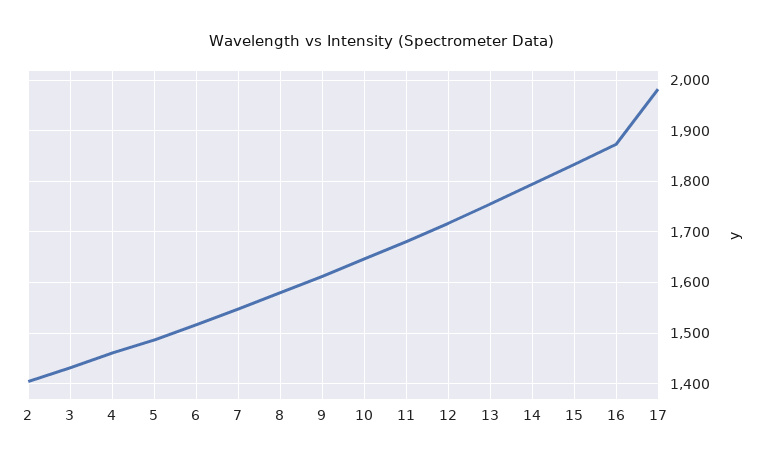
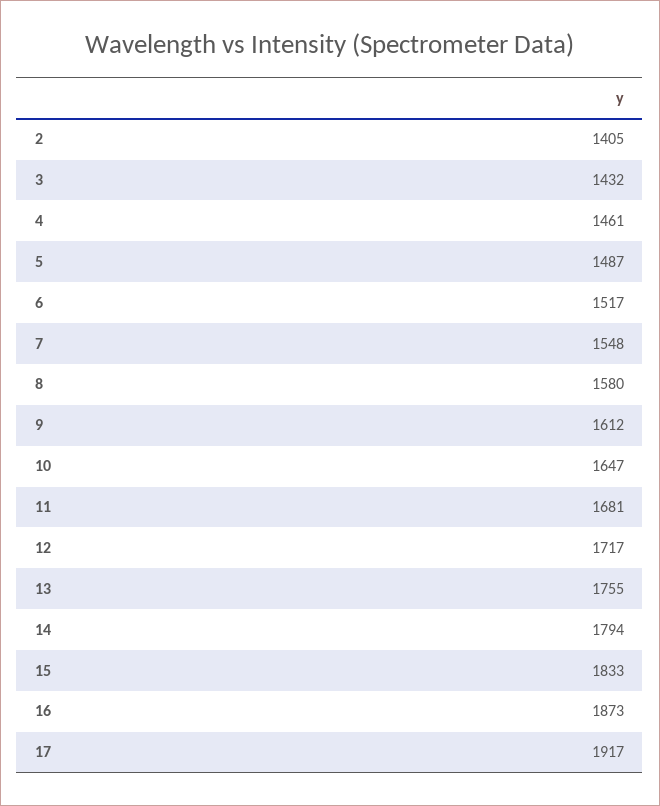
17: 1980 -> 1917

